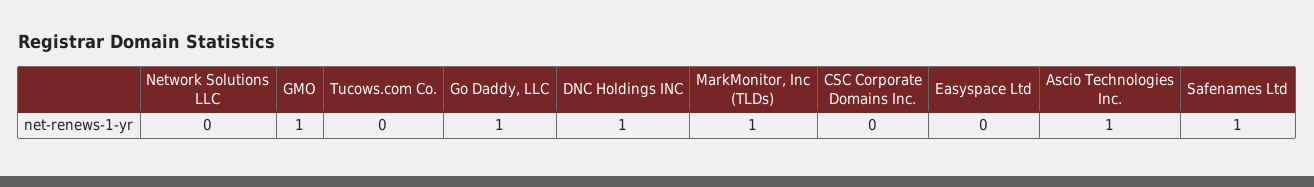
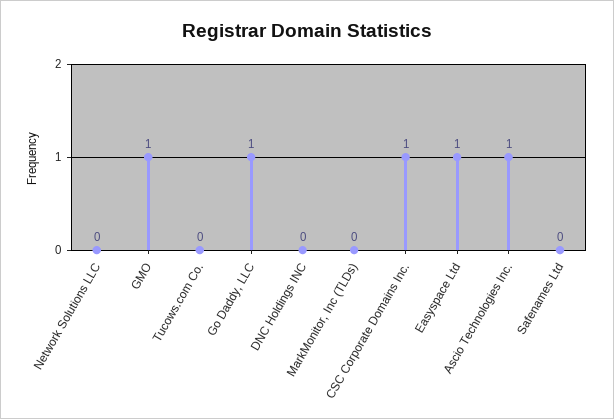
DNC Holdings INC: 1 -> 0
MarkMonitor, Inc (TLDs): 1 -> 0
CSC Corporate Domains Inc.: 0 -> 1
Easyspace Ltd: 0 -> 1
Safenames Ltd: 1 -> 0

